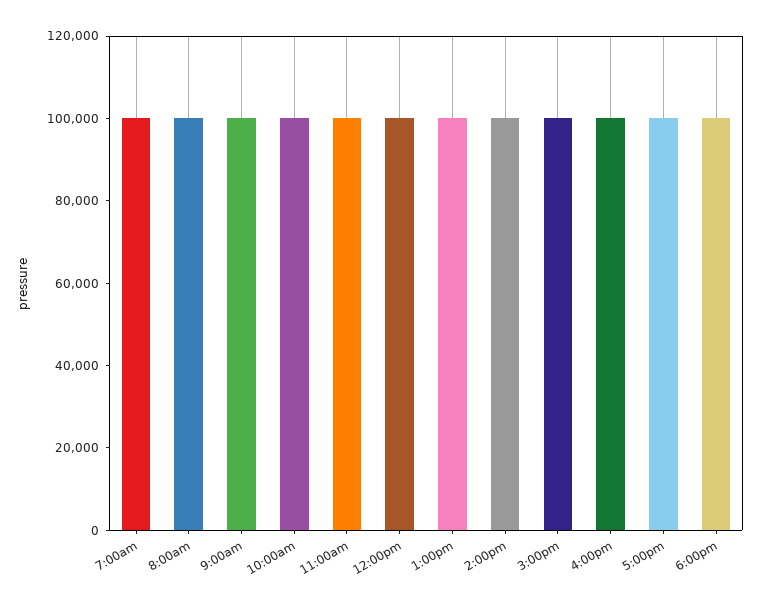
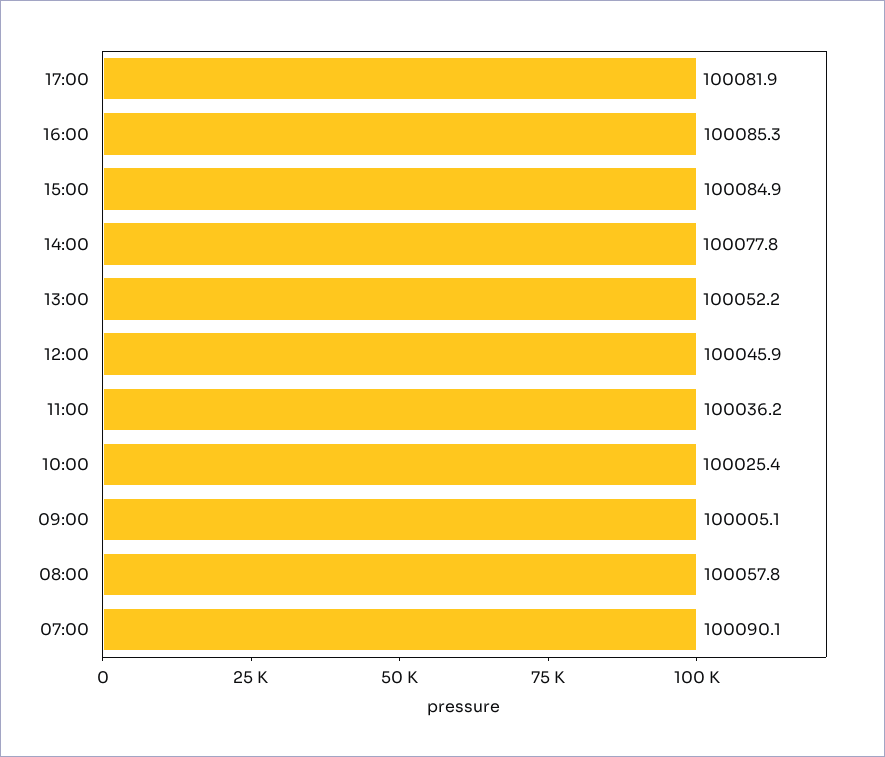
6:00pm: 100000 -> none

